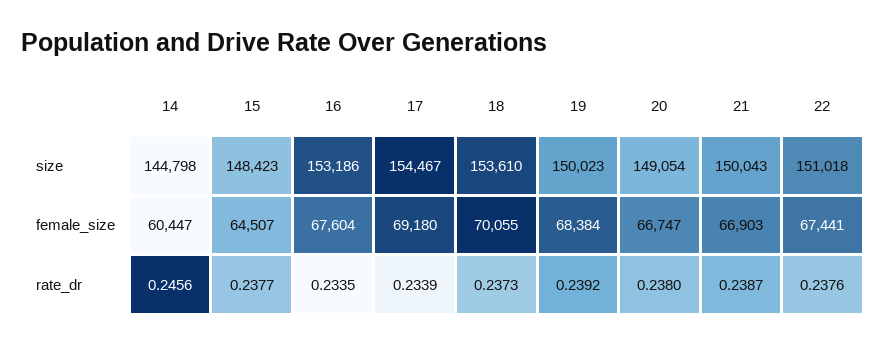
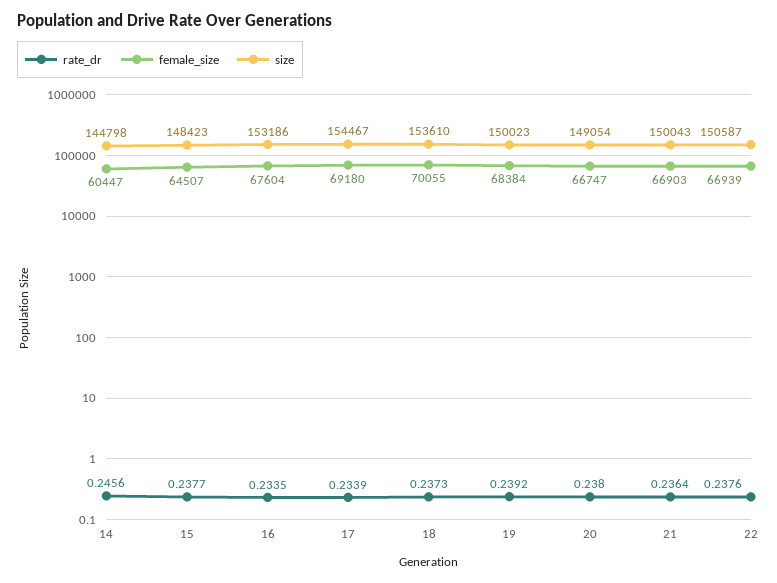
size, 22: 151018 -> 150587
female_size, 22: 67441 -> 66939
rate_dr, 21: 0.2387 -> 0.2364

